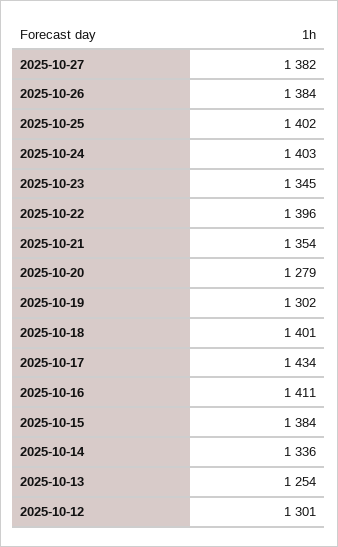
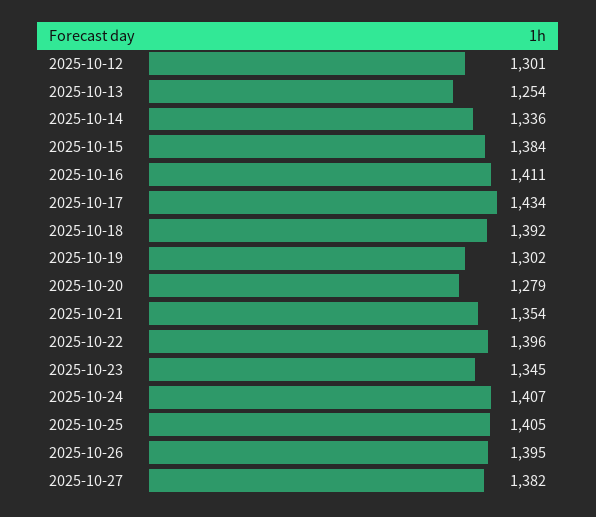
2025-10-26: 1384 -> 1395
2025-10-25: 1402 -> 1405
2025-10-24: 1403 -> 1407
2025-10-18: 1401 -> 1392

